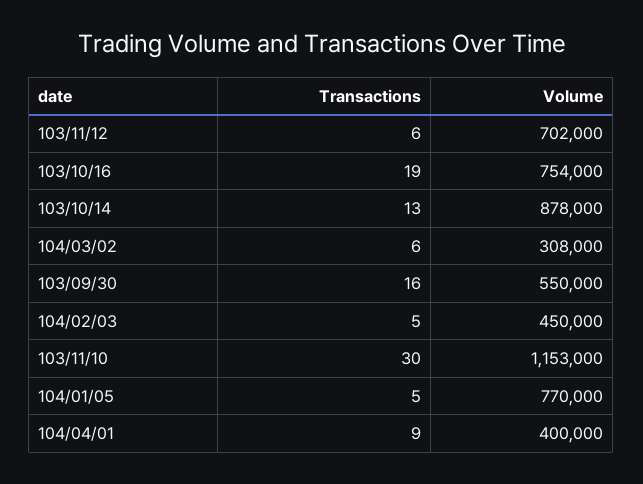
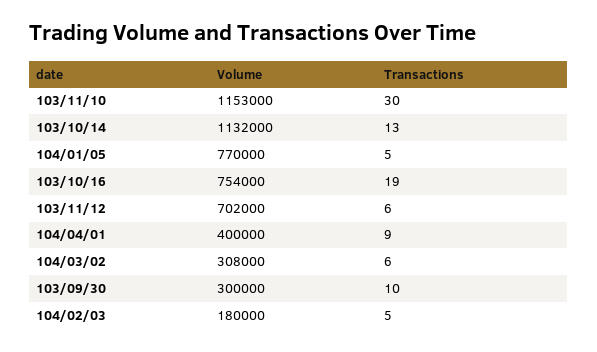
Volume, 103/10/14: 878000 -> 1132000
Transactions, 103/09/30: 16 -> 10
Volume, 103/09/30: 550000 -> 300000
Volume, 104/02/03: 450000 -> 180000

